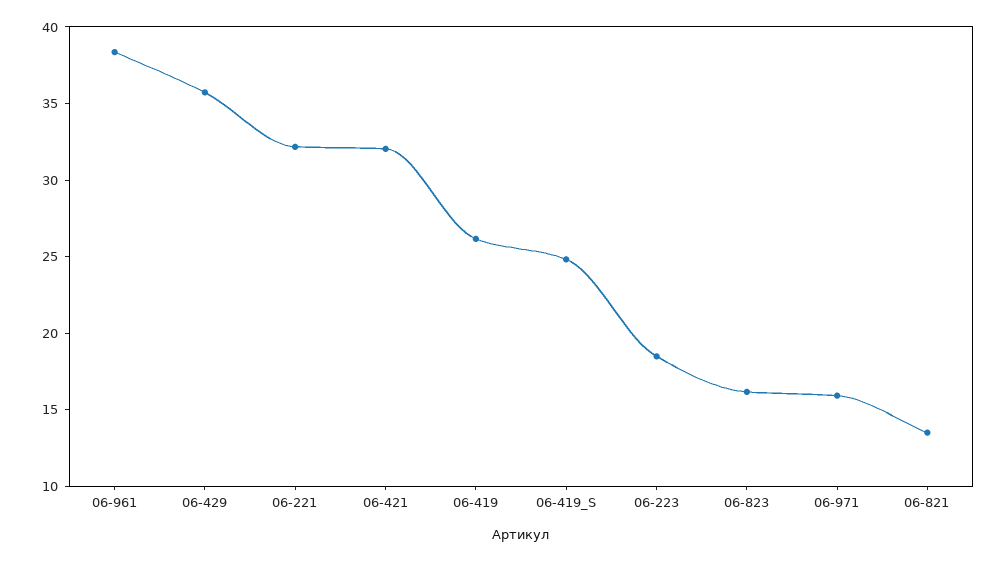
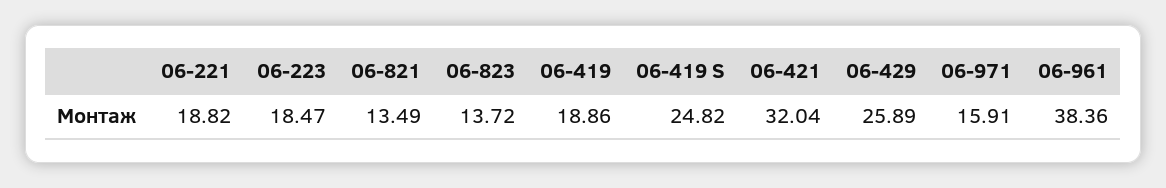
06-429: 36 -> 25.89
06-221: 32 -> 18.82
06-419: 26 -> 18.86
06-823: 16 -> 13.72

